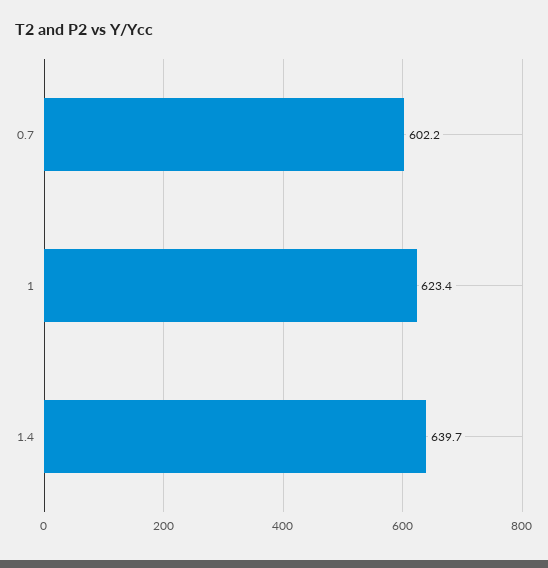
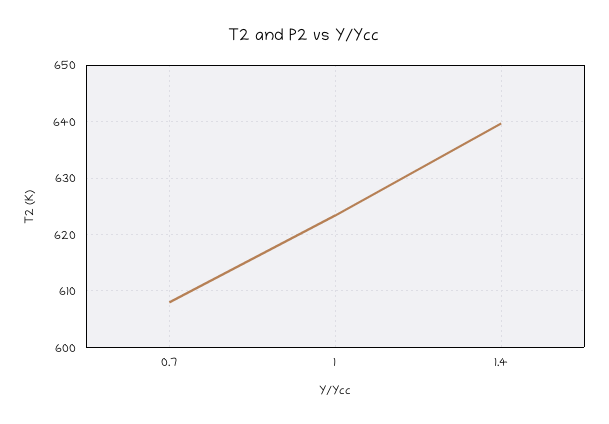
0.7: 602.2 -> 608

